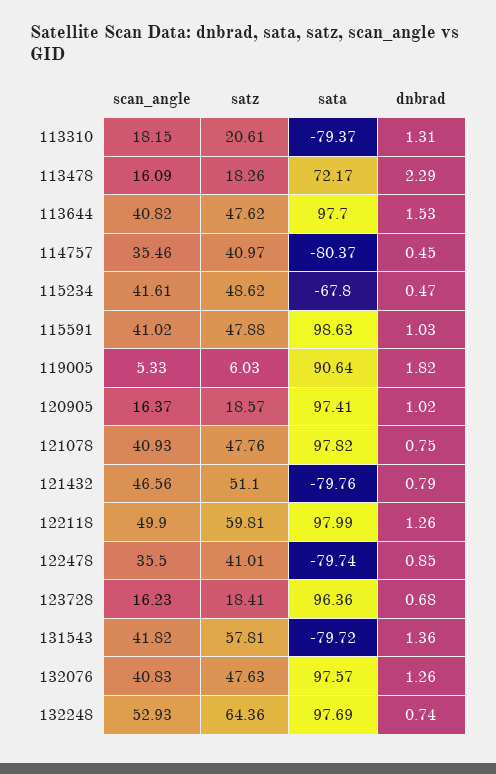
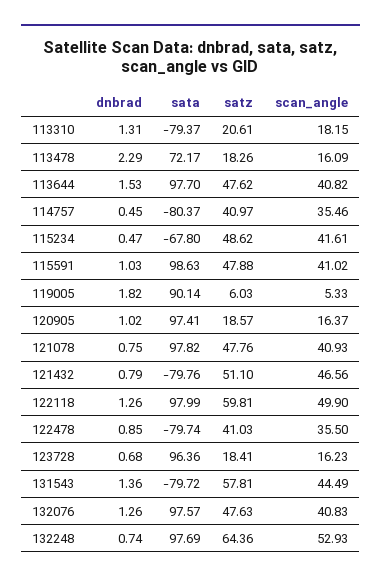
sata, 119005: 90.64 -> 90.14
satz, 122478: 41.01 -> 41.03
scan_angle, 131543: 41.82 -> 44.49

